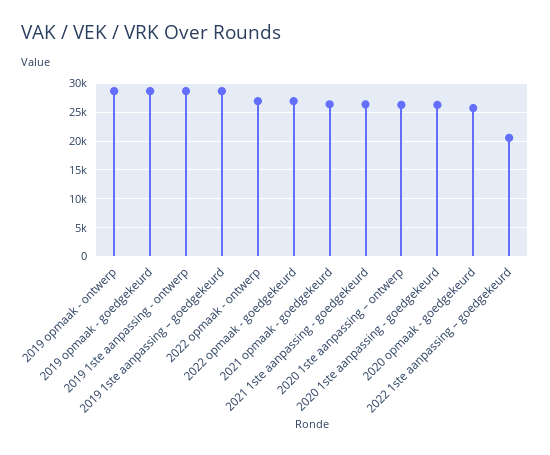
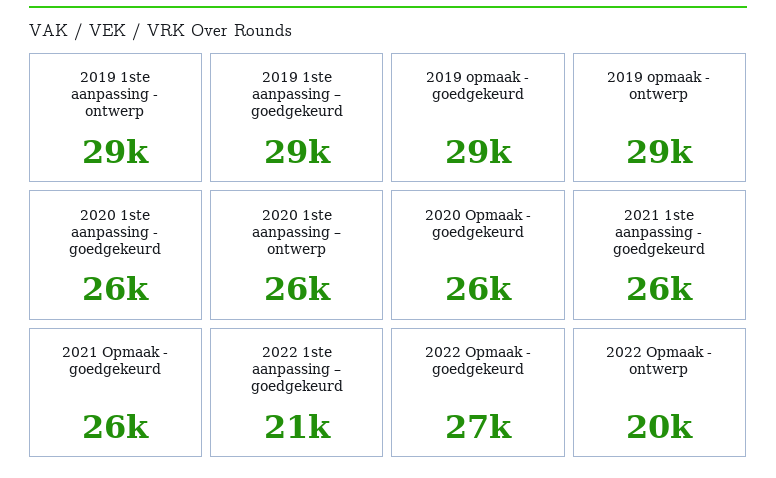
2022 opmaak - ontwerp: 27500 -> 20000

